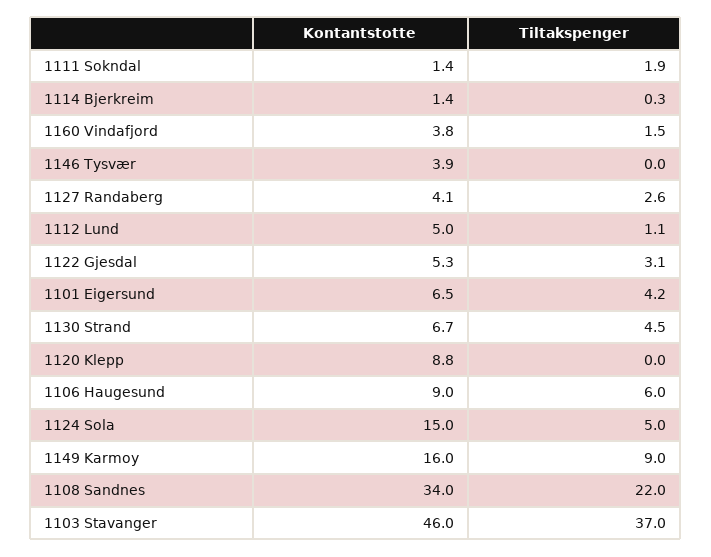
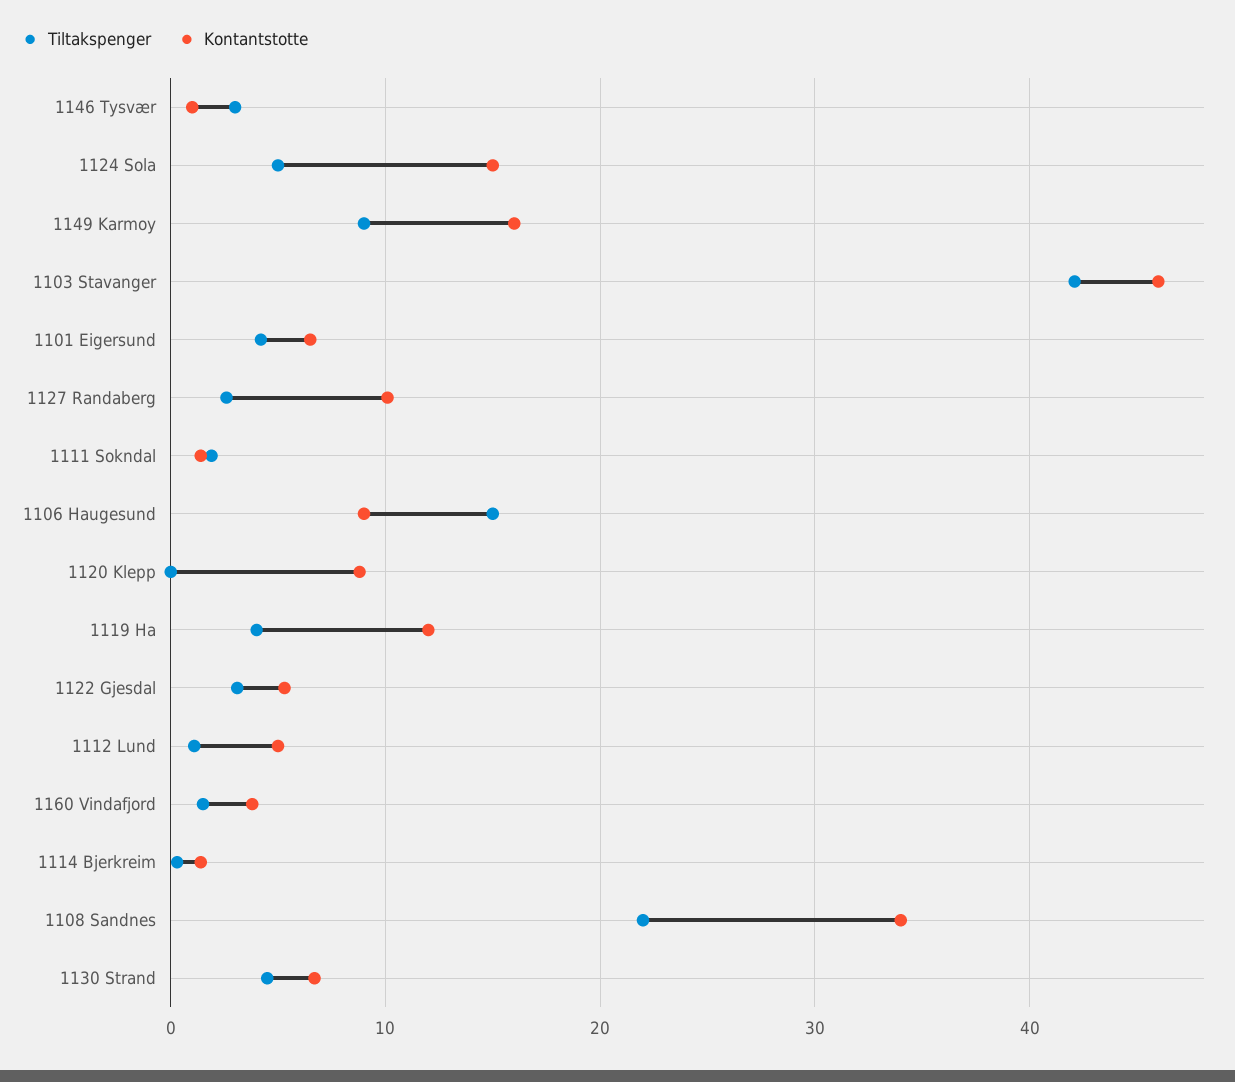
Kontantstotte, 1146 Tysvær: 3.9 -> 1
Tiltakspenger, 1146 Tysvær: 0 -> 3
Kontantstotte, 1127 Randaberg: 4.1 -> 10
Tiltakspenger, 1106 Haugesund: 6 -> 15
Tiltakspenger, 1103 Stavanger: 37 -> 42
Tiltakspenger, 1119 Ha: none -> 4
Kontantstotte, 1119 Ha: none -> 12

